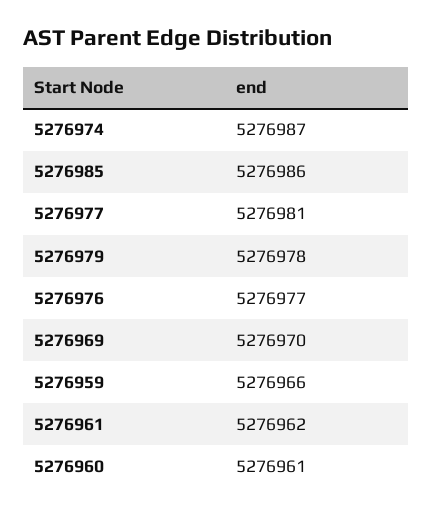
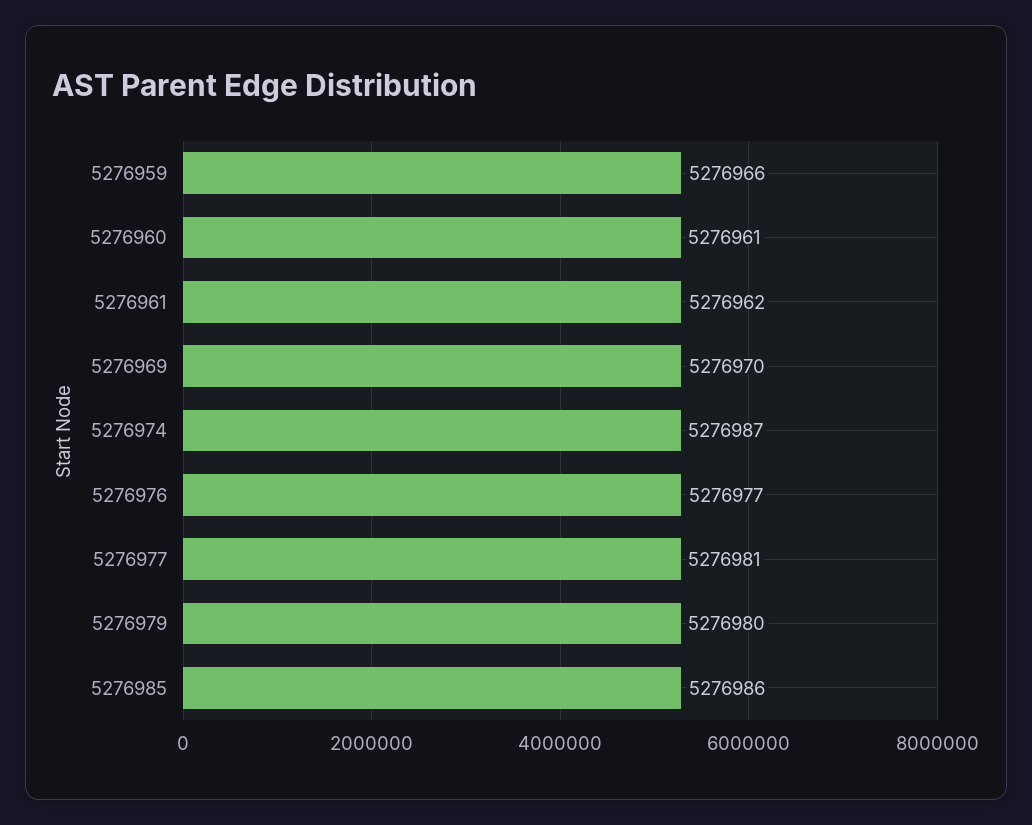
5276979: 5276978 -> 5276980

